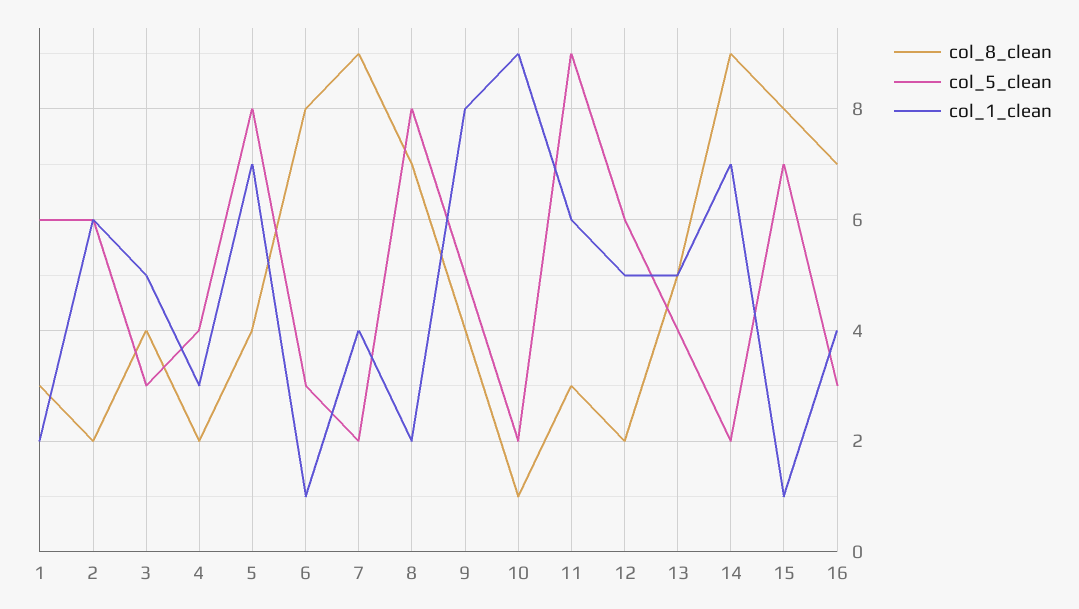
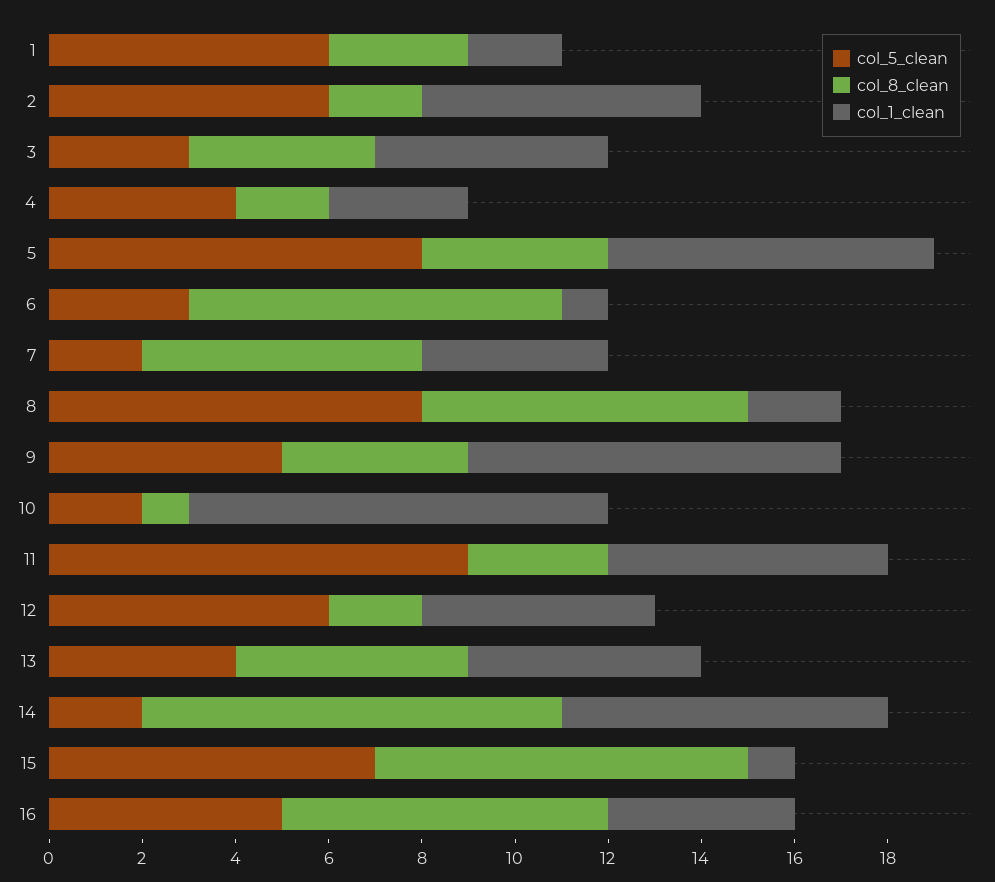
col_8_clean, 7: 9 -> 6
col_5_clean, 16: 3 -> 5

